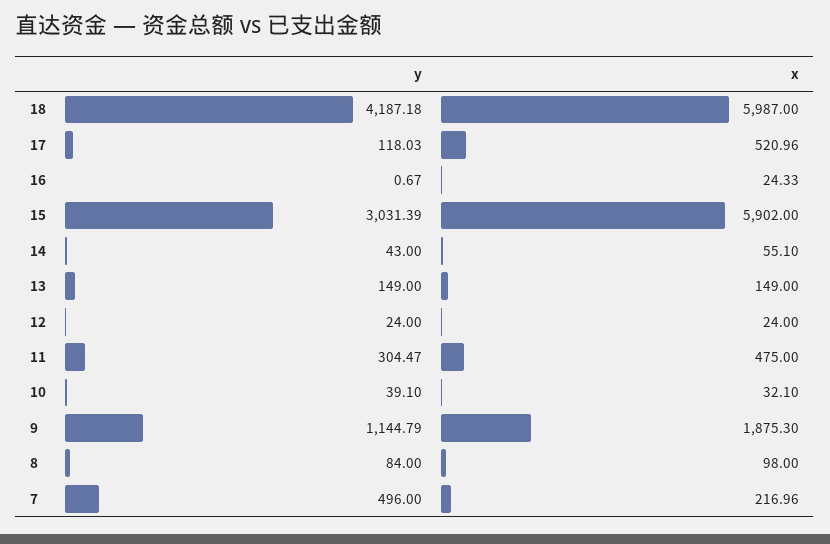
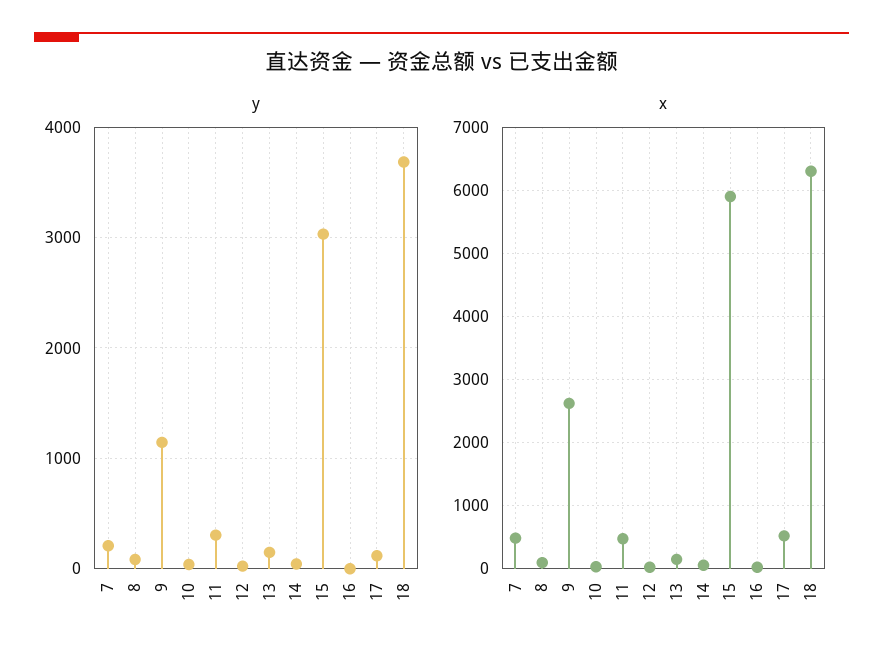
y, 18: 4187.18 -> 3700
x, 18: 5987 -> 6300
x, 9: 1875.3 -> 2600
y, 7: 496 -> 200
x, 7: 216.96 -> 500

